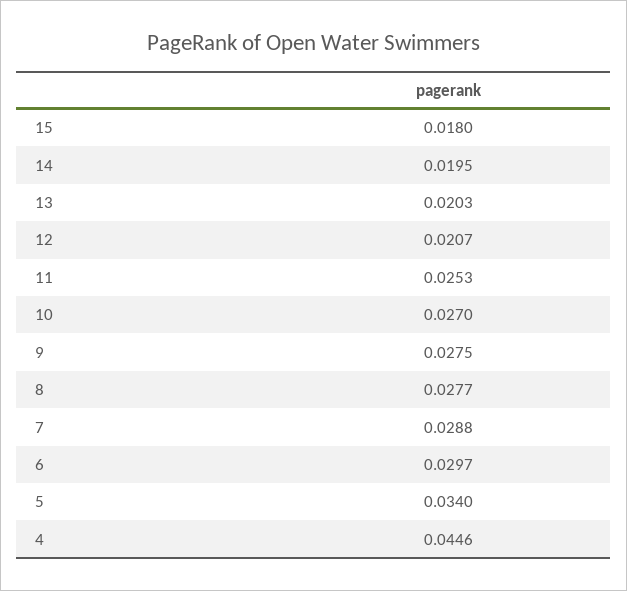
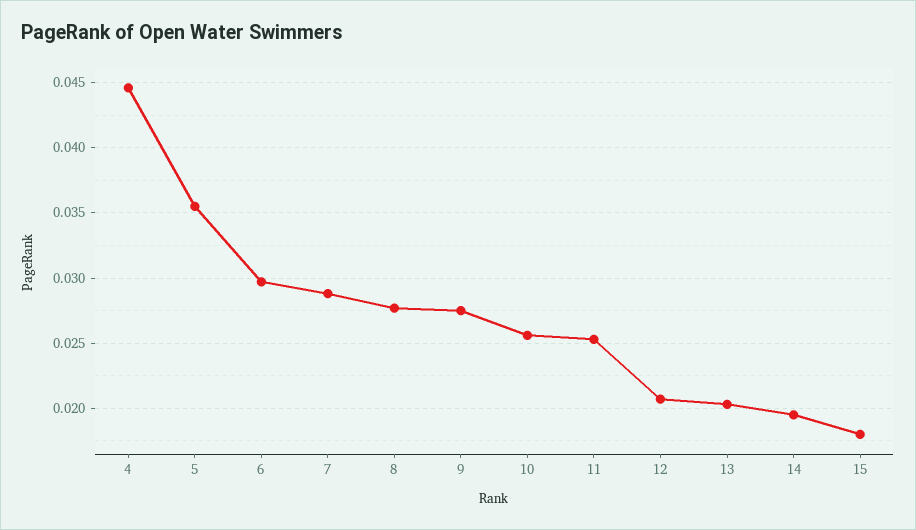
10: 0.027 -> 0.0255
5: 0.034 -> 0.0355

